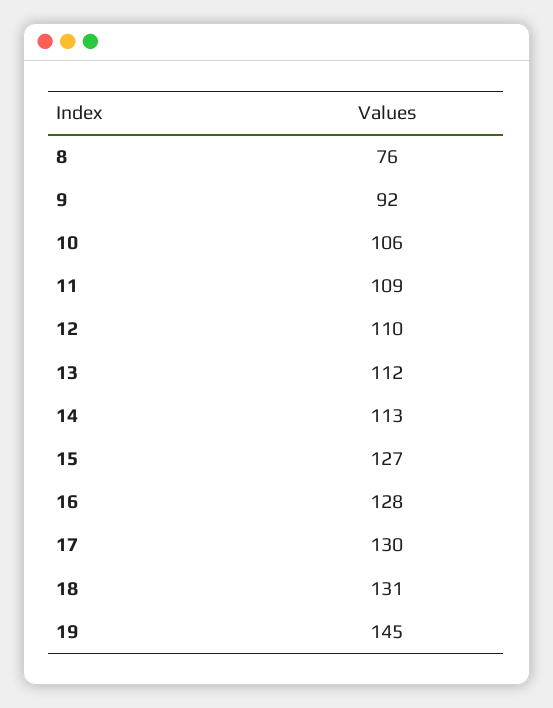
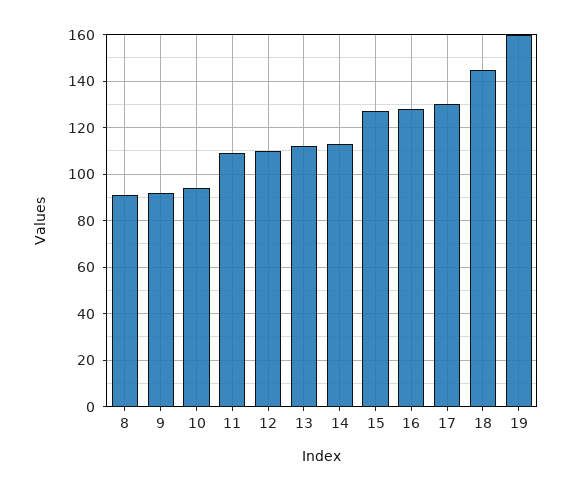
8: 76 -> 90
10: 106 -> 95
18: 131 -> 145
19: 145 -> 160

